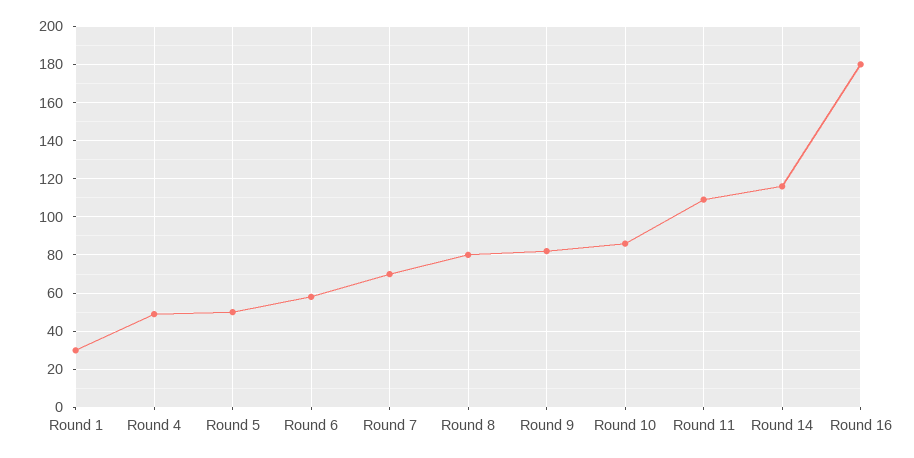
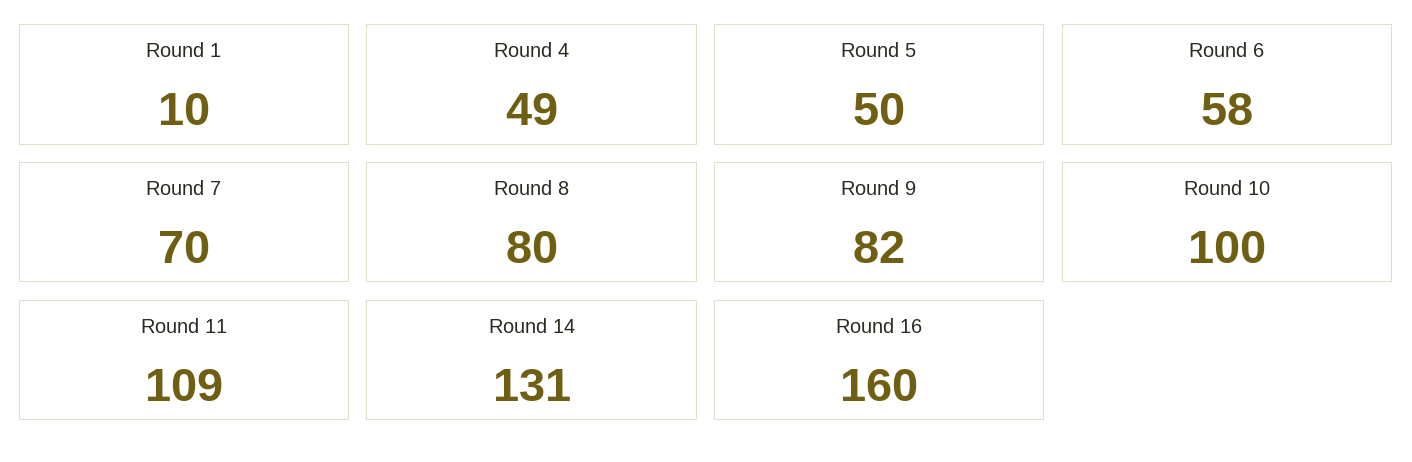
Round 1: 30 -> 10
Round 10: 85 -> 100
Round 14: 115 -> 131
Round 16: 180 -> 160

